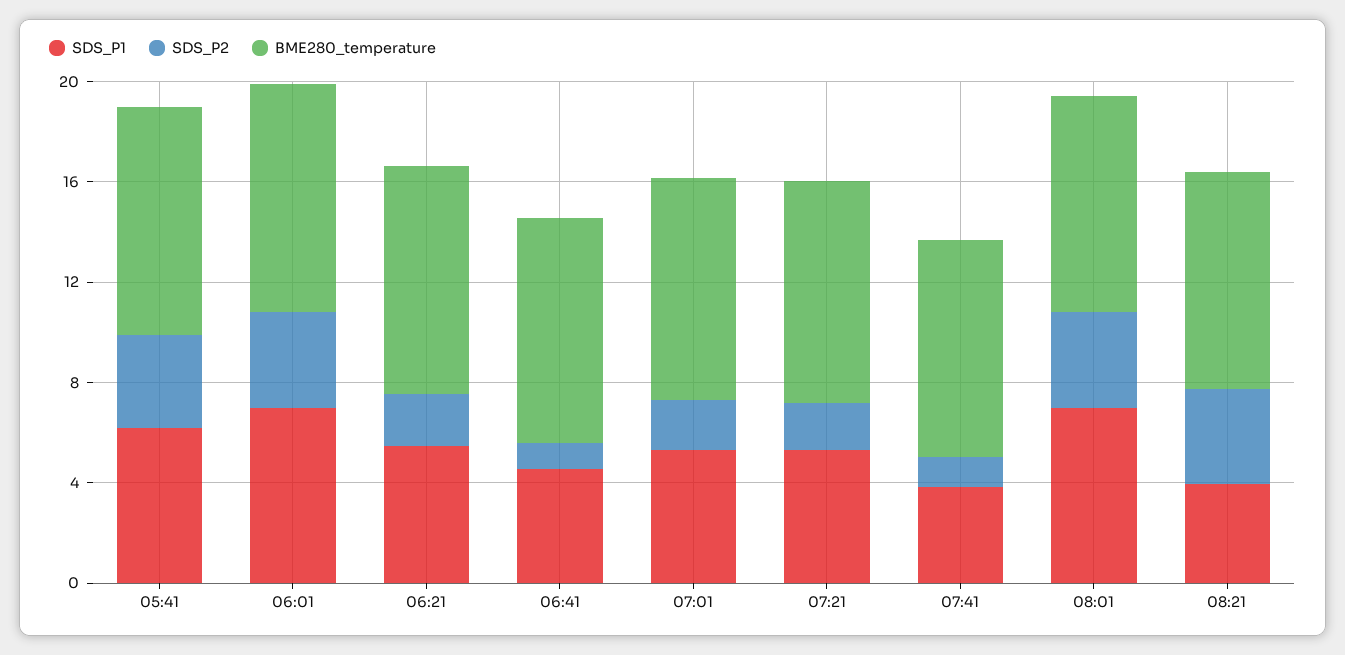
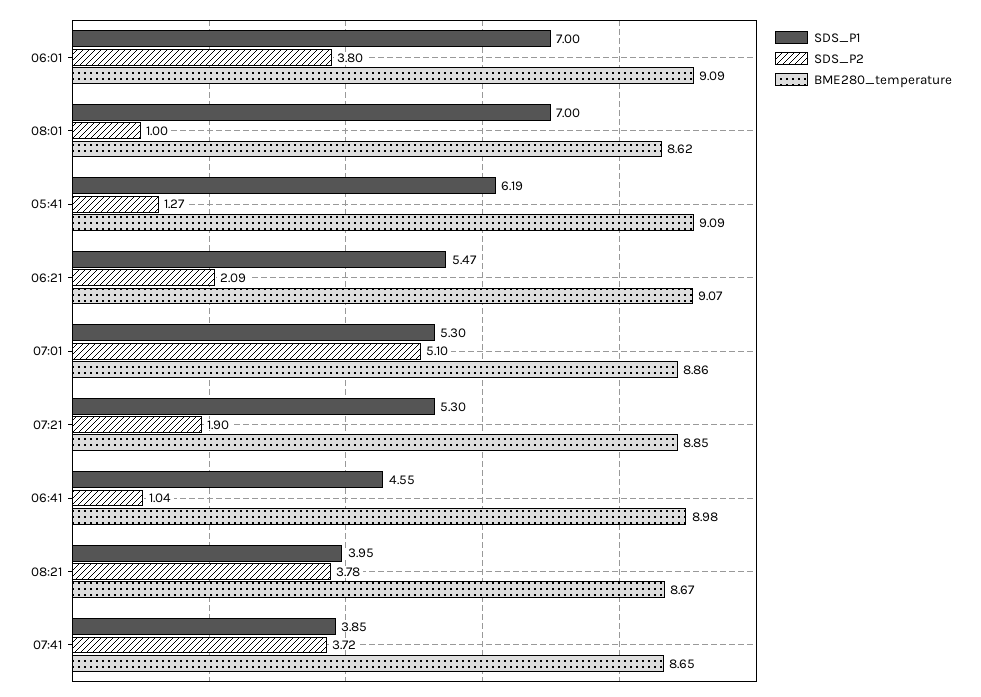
SDS_P2, 05:41: 4 -> 1.27
SDS_P2, 07:01: 2 -> 5.1
SDS_P2, 07:41: 1 -> 3.72
SDS_P2, 08:01: 4 -> 1

